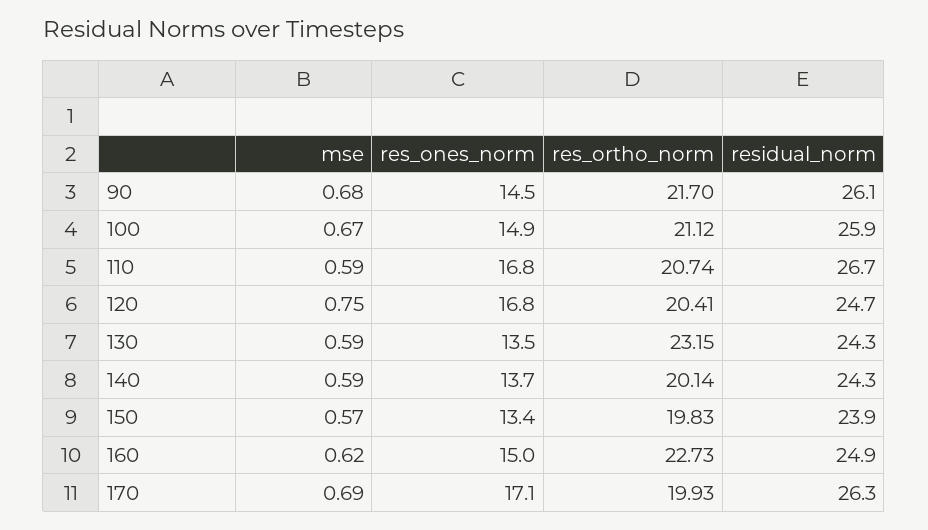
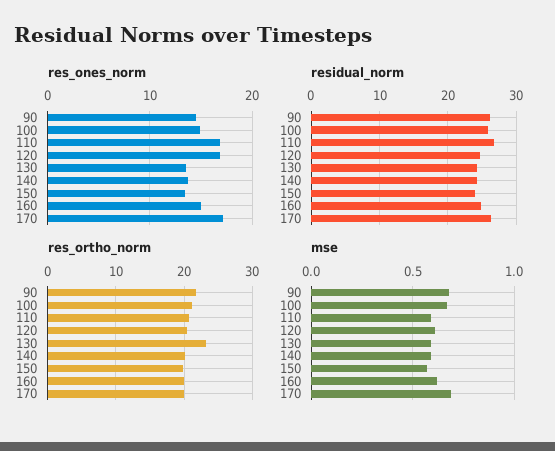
mse, 120: 0.75 -> 0.6
res_ortho_norm, 160: 22.73 -> 20

